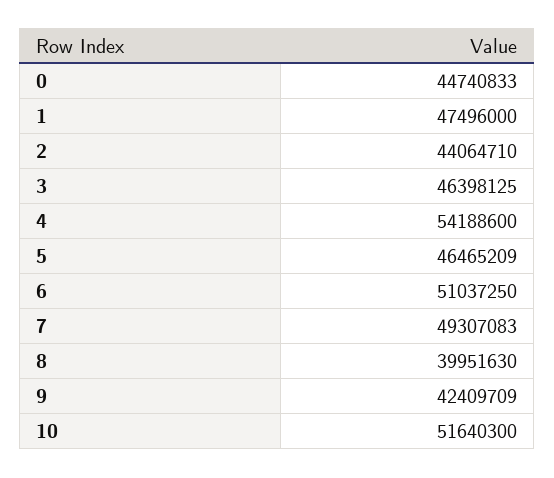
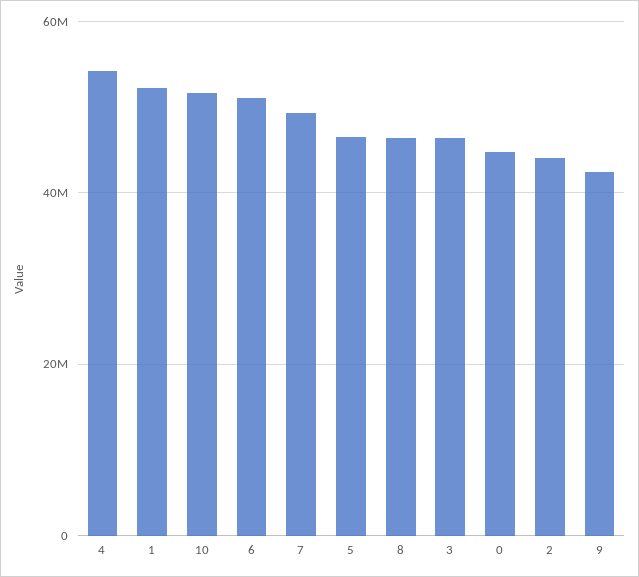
1: 47496000 -> 52000000
8: 39951630 -> 46000000

